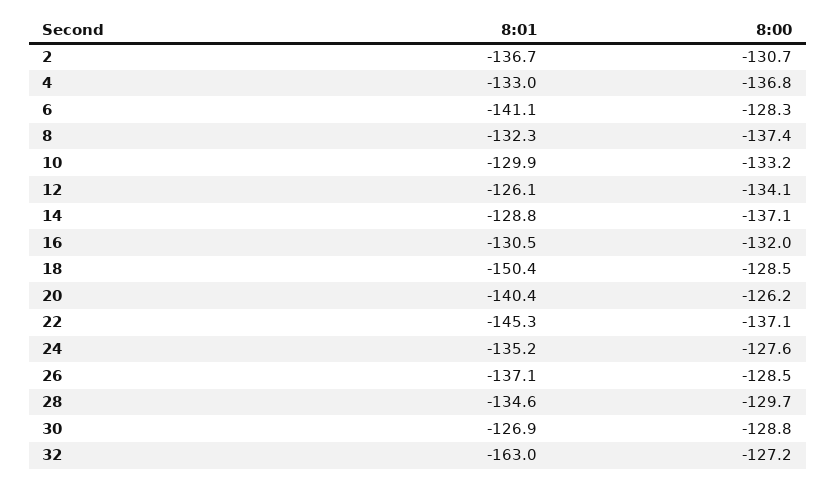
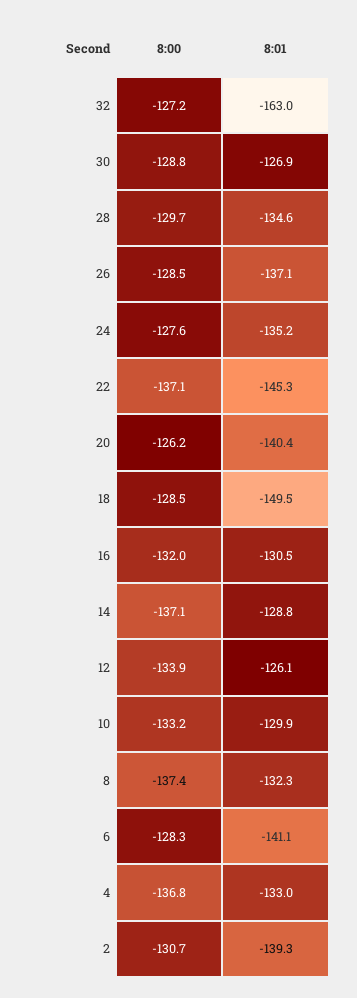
8:01, 2: -136.7 -> -139.3
8:00, 12: -134.1 -> -133.9
8:01, 18: -150.4 -> -149.5

